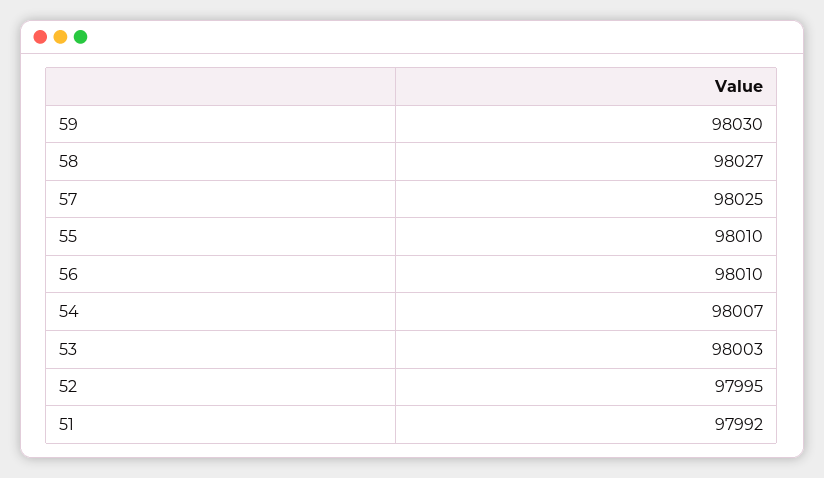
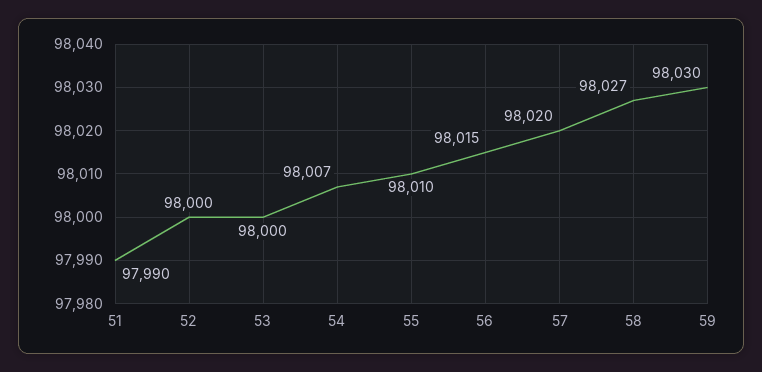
57: 98025 -> 98020
56: 98010 -> 98015
53: 98003 -> 98000
52: 97995 -> 98000
51: 97992 -> 97990

